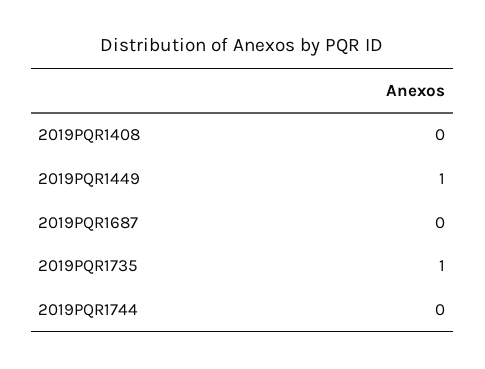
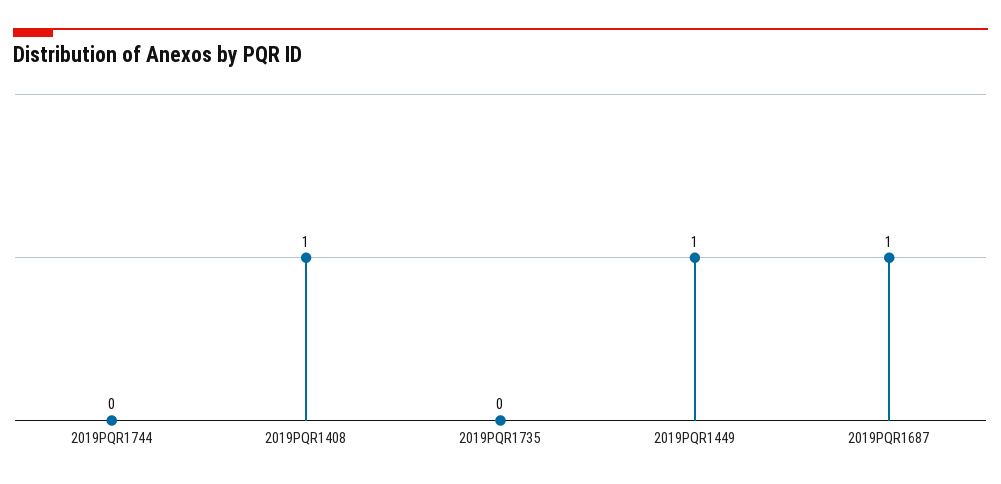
2019PQR1408: 0 -> 1
2019PQR1687: 0 -> 1
2019PQR1735: 1 -> 0

